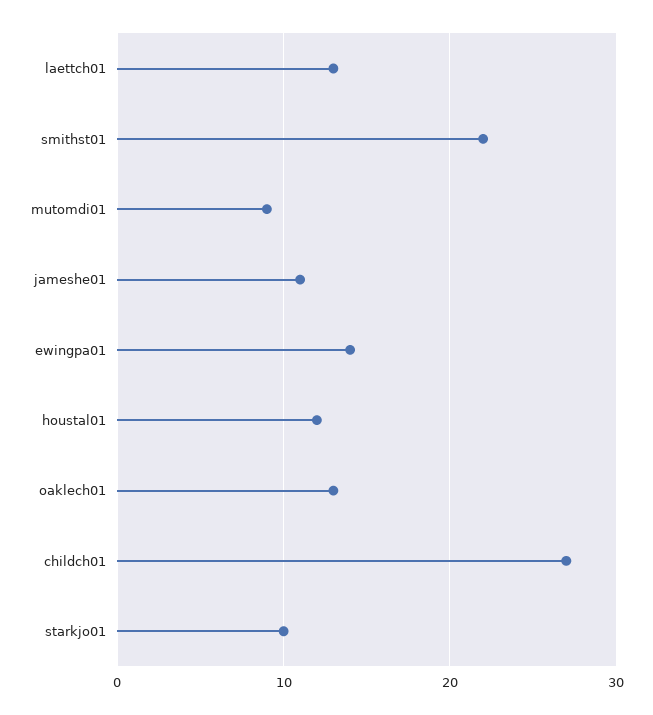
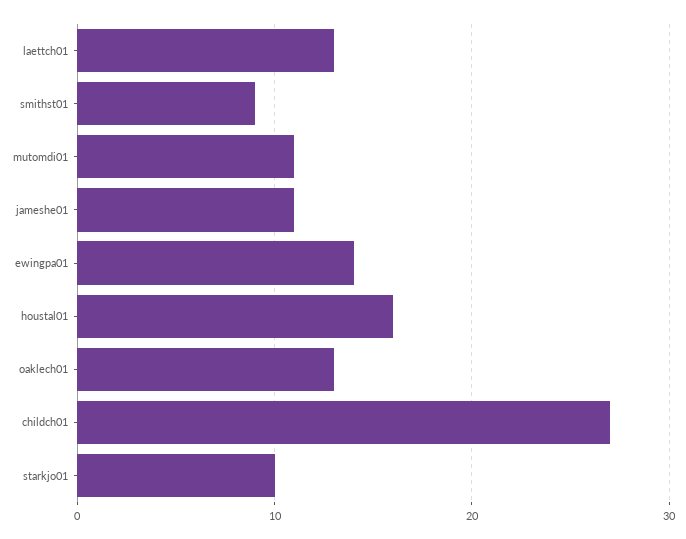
smithst01: 22 -> 9
mutomdi01: 9 -> 11
houstal01: 12 -> 16

